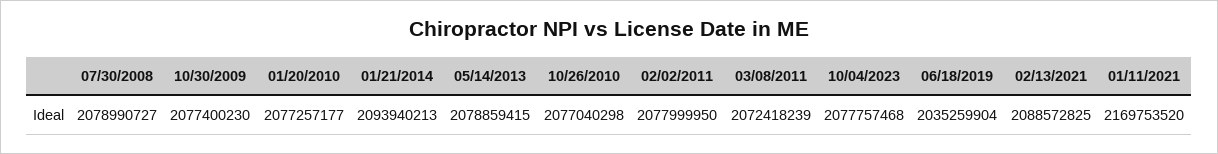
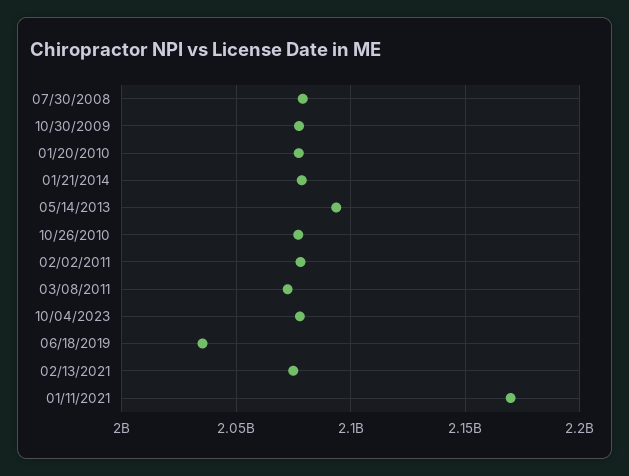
01/21/2014: 2093940213 -> 2080000000
05/14/2013: 2078859415 -> 2095000000
02/13/2021: 2088572825 -> 2075000000

